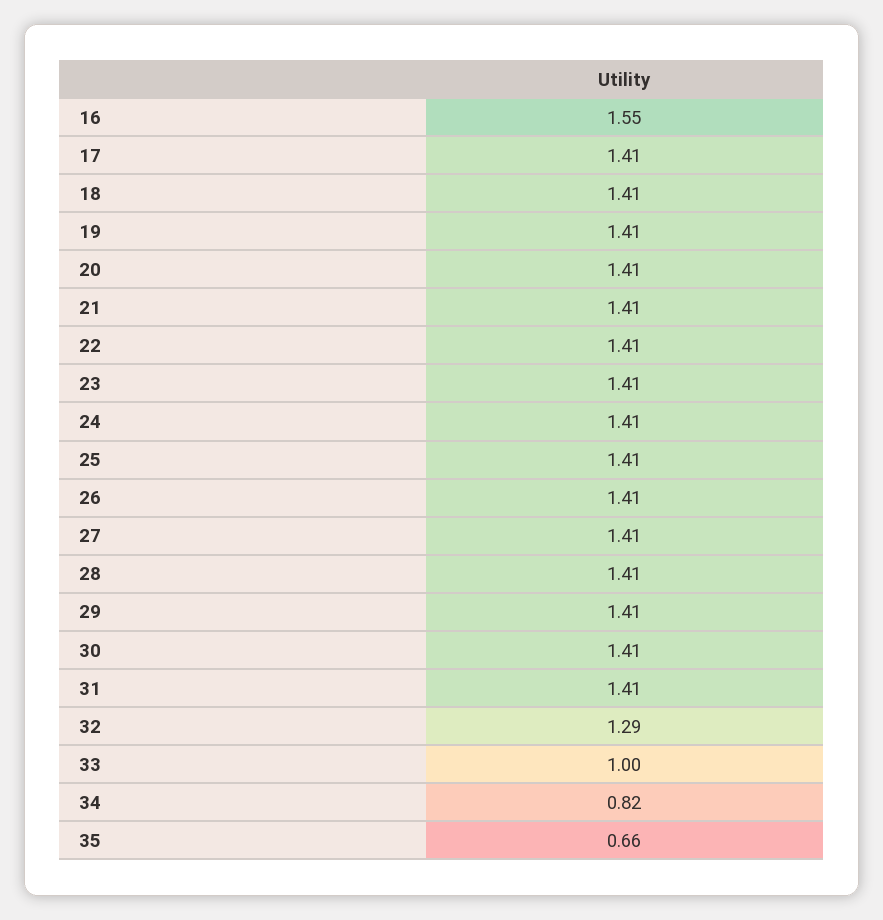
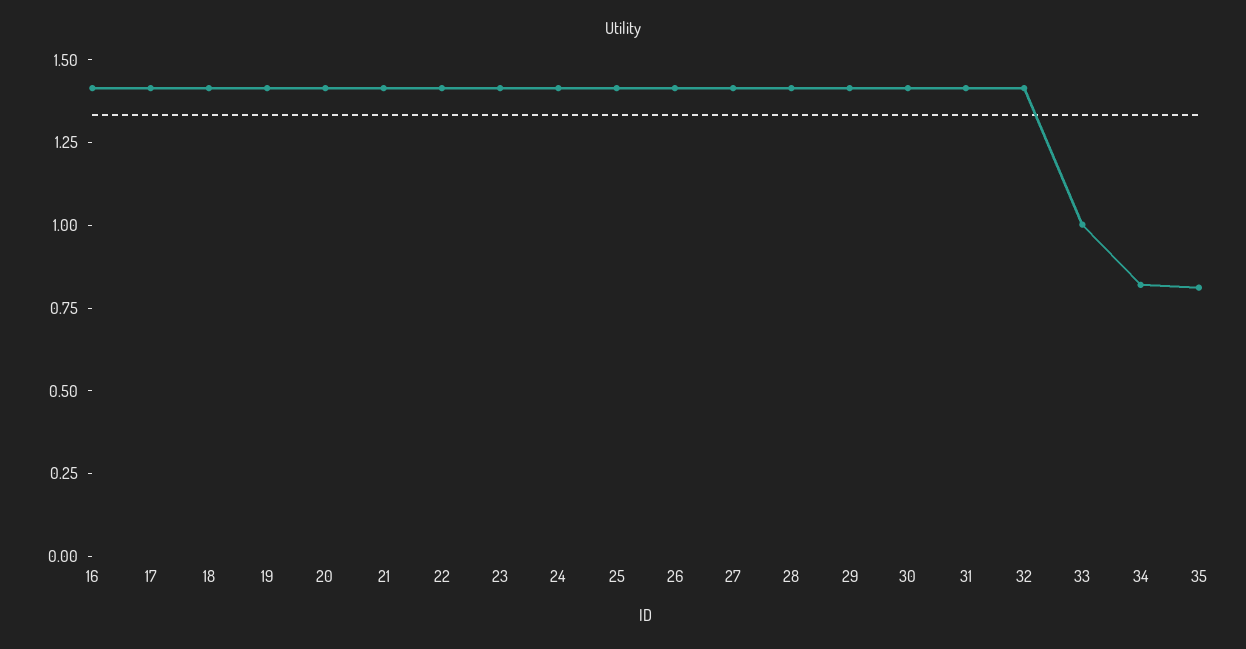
16: 1.55 -> 1.4
32: 1.29 -> 1.4
35: 0.66 -> 0.8

